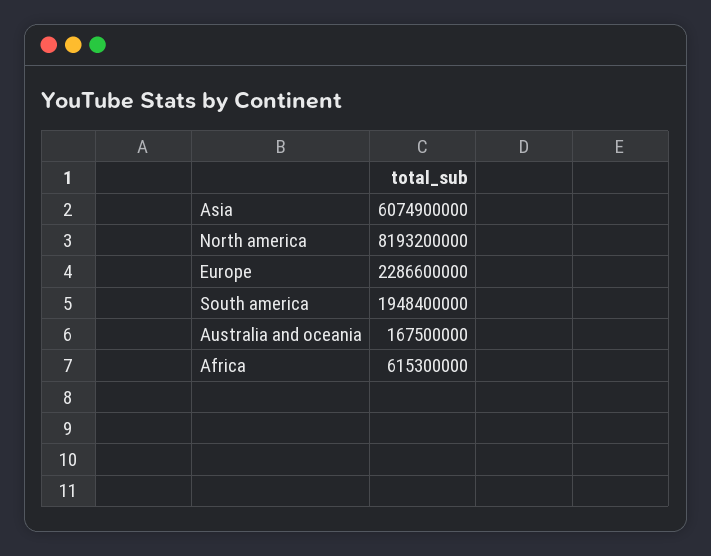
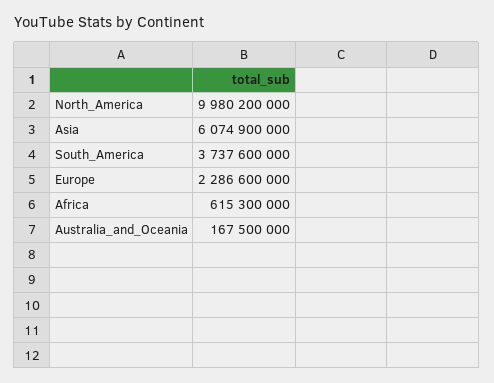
North america: 8193200000 -> 9980200000
South america: 1948400000 -> 3737600000

